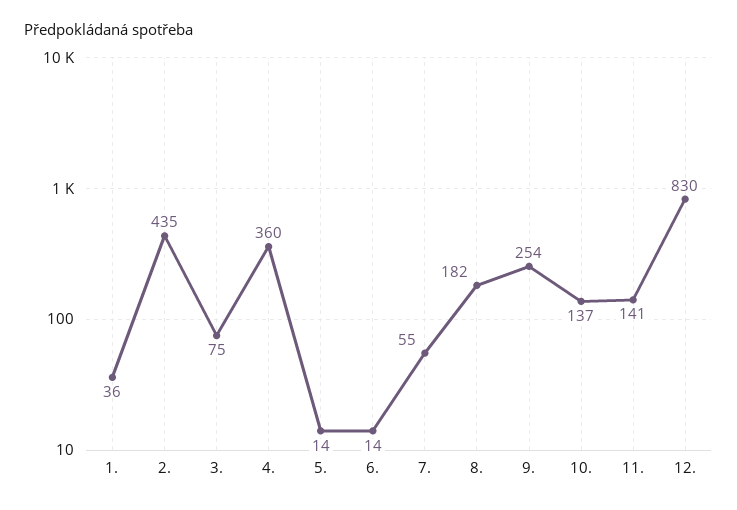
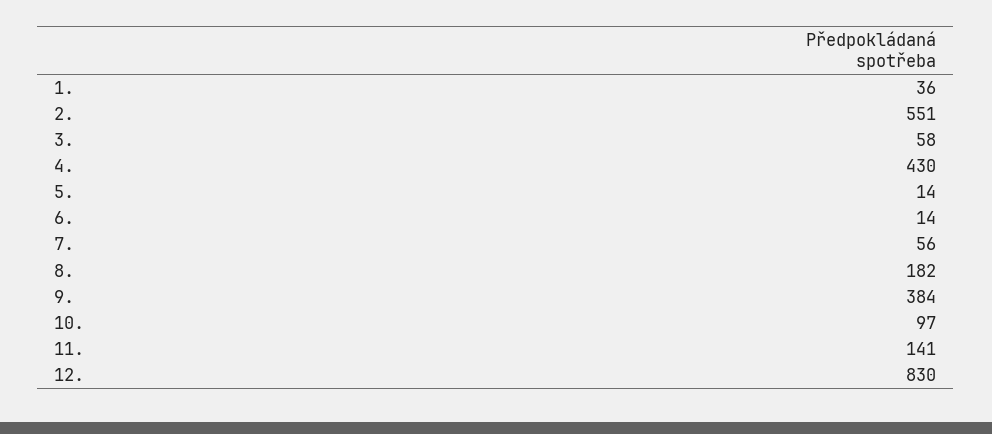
2.: 435 -> 551
3.: 75 -> 58
4.: 360 -> 430
7.: 55 -> 56
9.: 254 -> 384
10.: 137 -> 97

